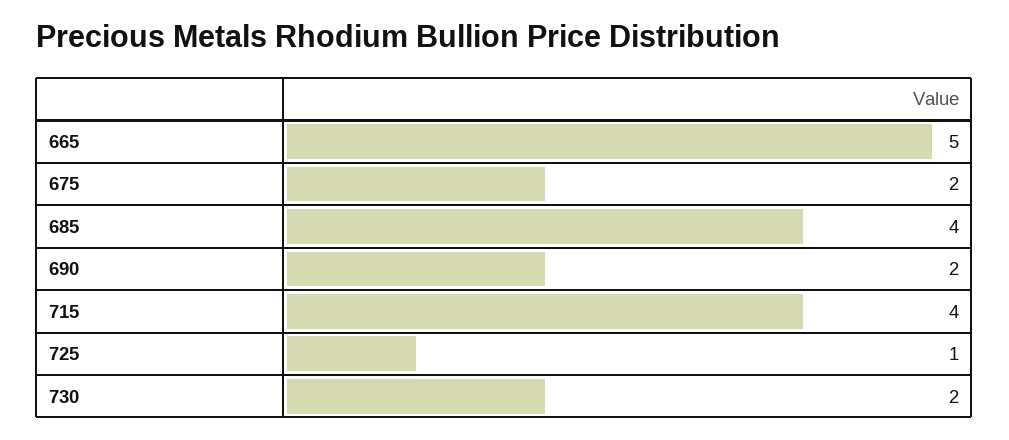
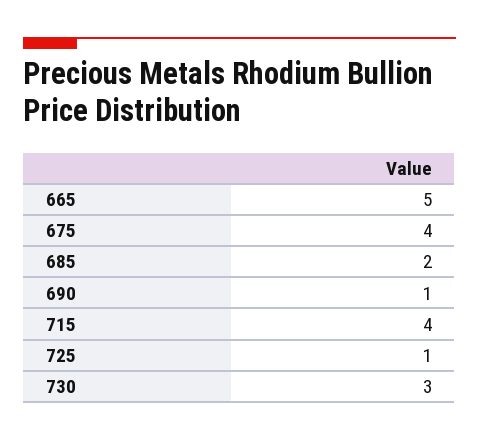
675: 2 -> 4
685: 4 -> 2
690: 2 -> 1
730: 2 -> 3

